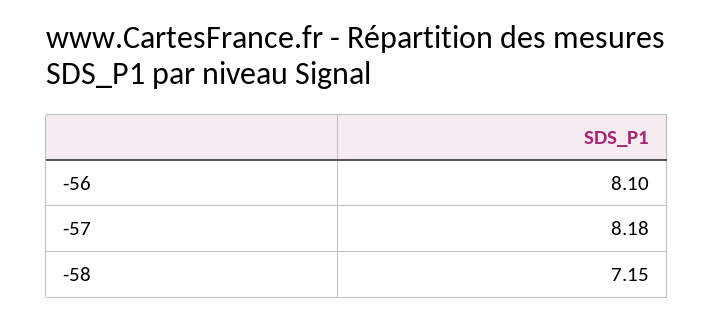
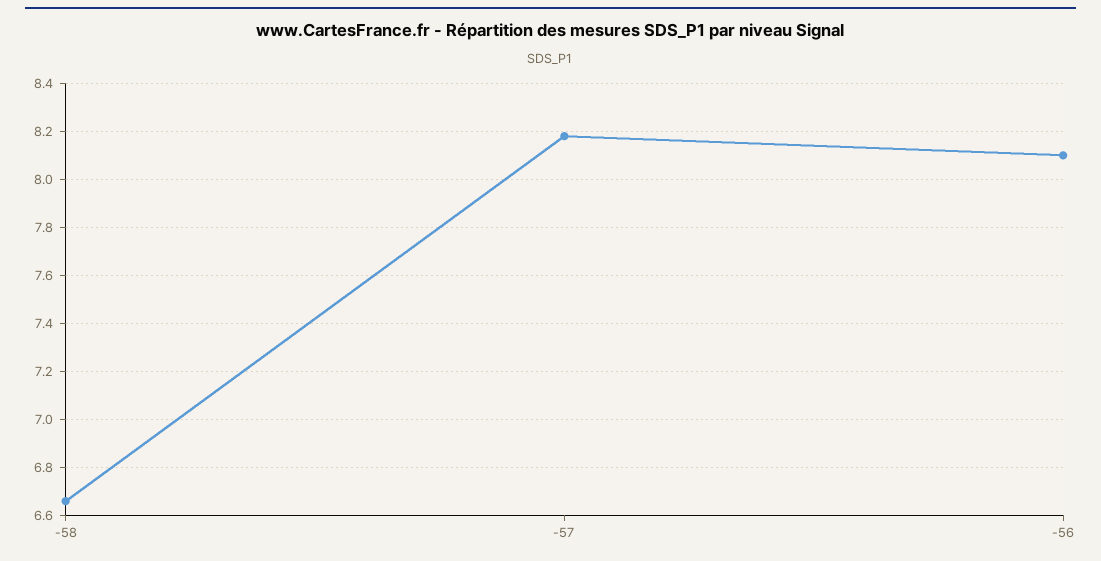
-58: 7.15 -> 6.65

